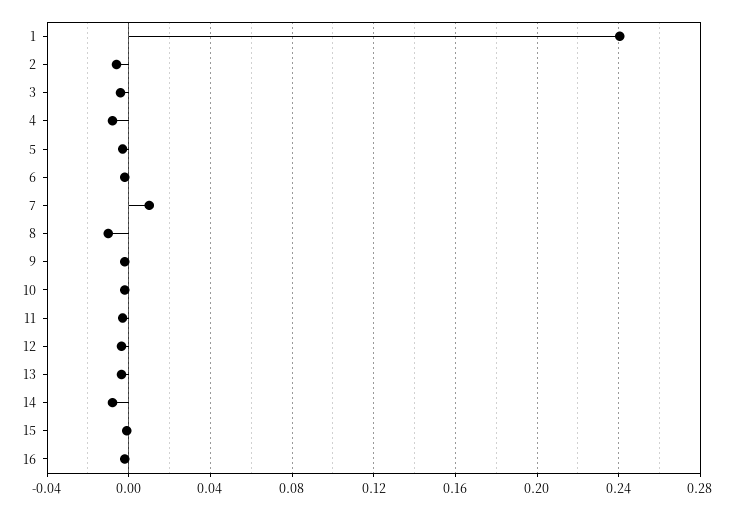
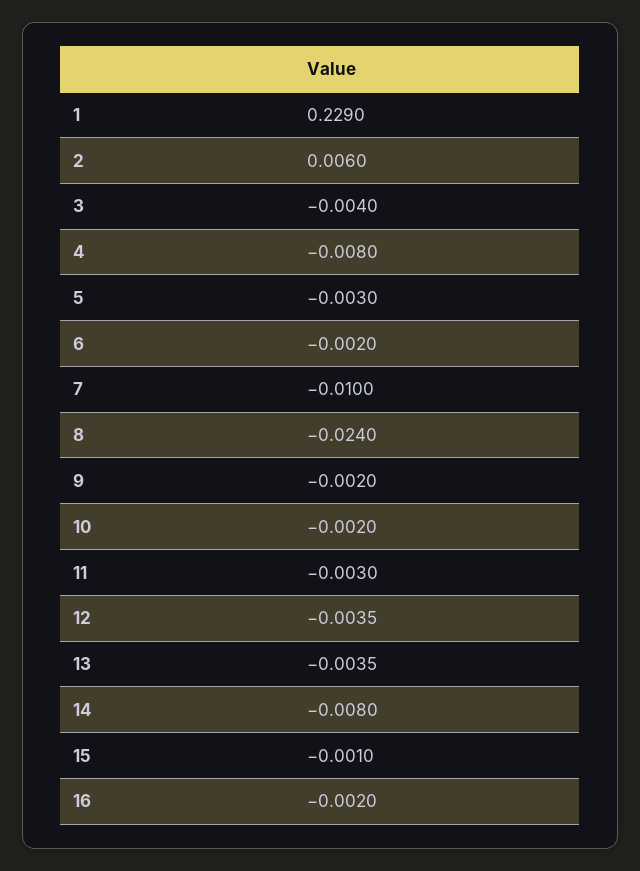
1: 0.24 -> 0.229
2: -0.005 -> 0.006
7: 0.01 -> -0.01
8: -0.01 -> -0.024

